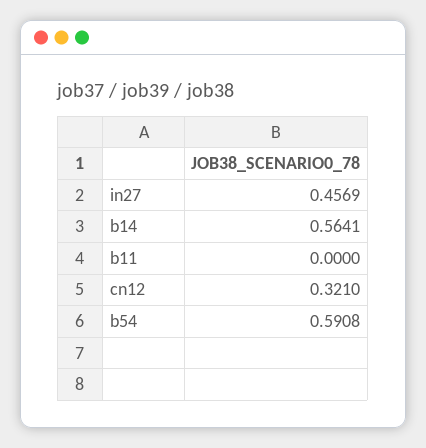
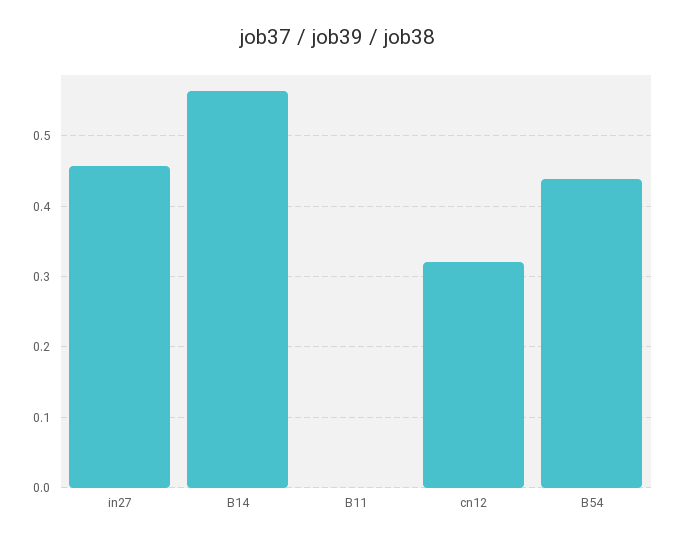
b54: 0.5908 -> 0.44

